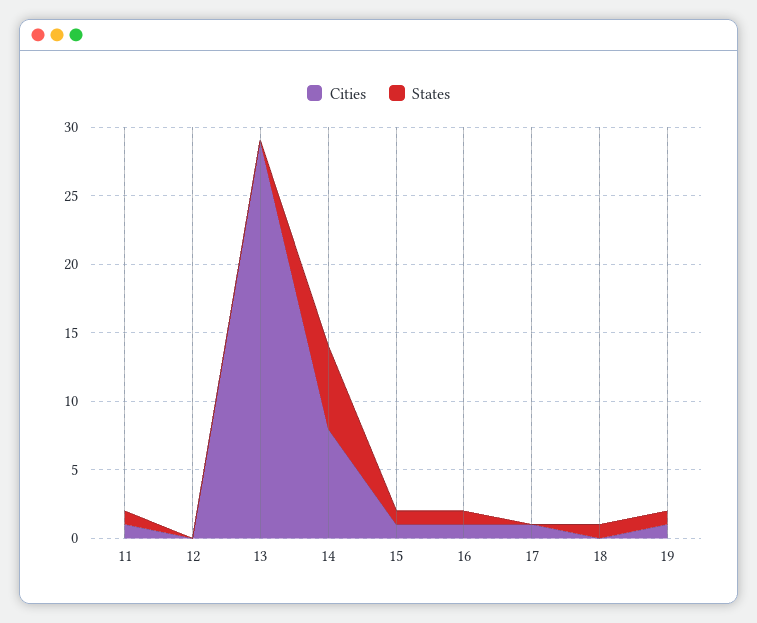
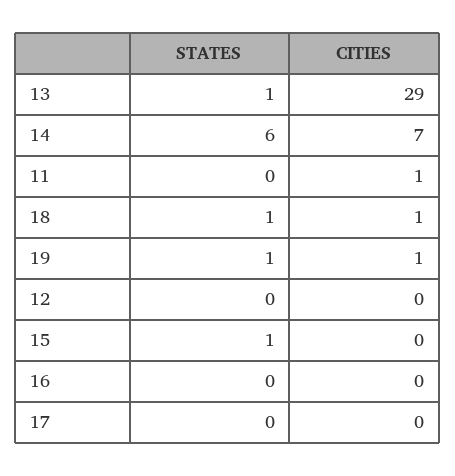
States, 11: 1 -> 0
States, 13: 0 -> 1
Cities, 14: 8 -> 7
Cities, 15: 1 -> 0
Cities, 16: 1 -> 0
States, 16: 1 -> 0
Cities, 17: 1 -> 0
Cities, 18: 0 -> 1

